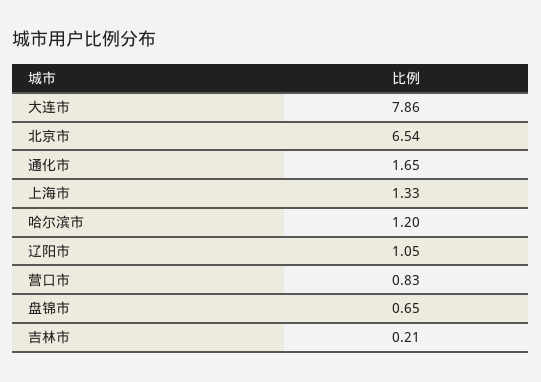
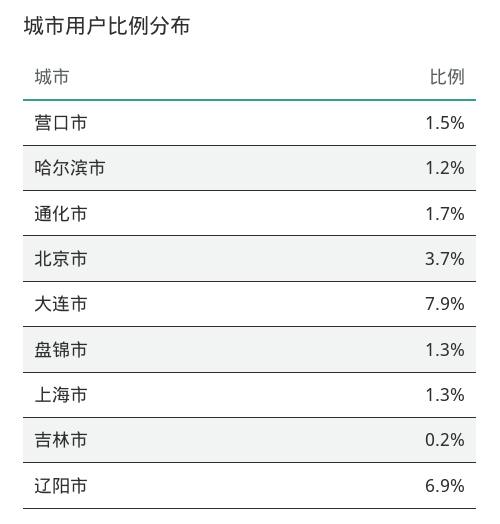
北京市: 6.54 -> 3.7
辽阳市: 1.05 -> 6.9
营口市: 0.83 -> 1.5
盘锦市: 0.65 -> 1.3

